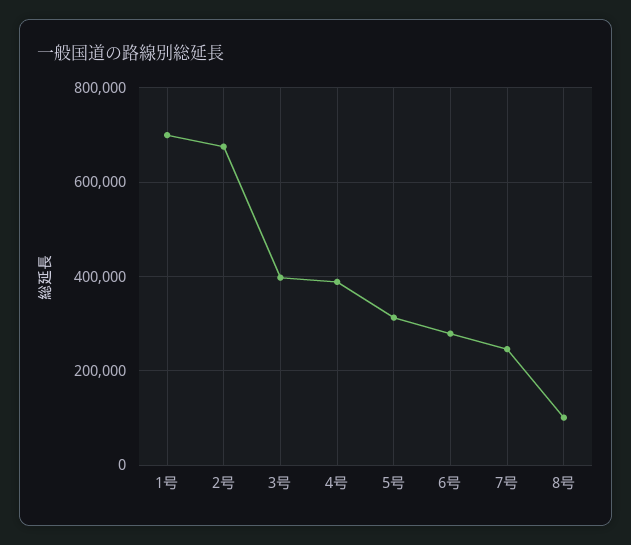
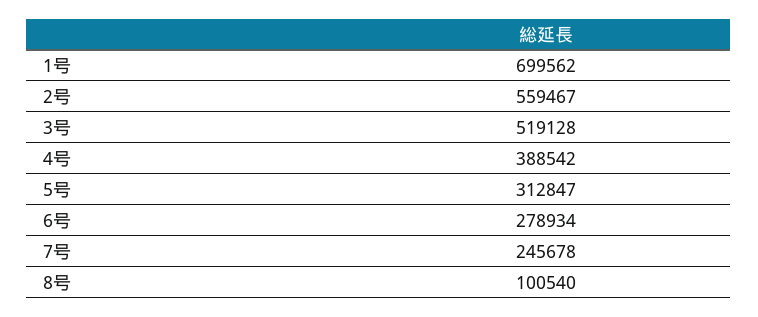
2号: 680000 -> 559467
3号: 400000 -> 519128

